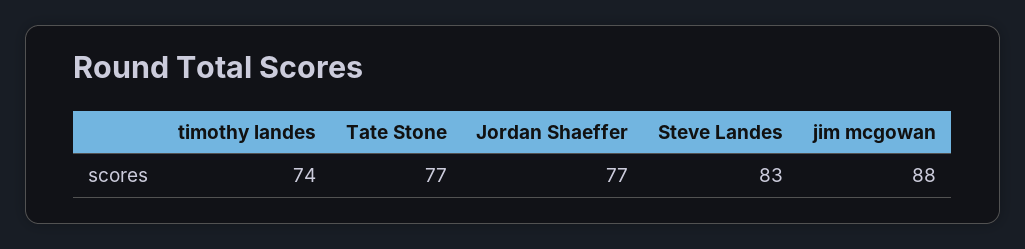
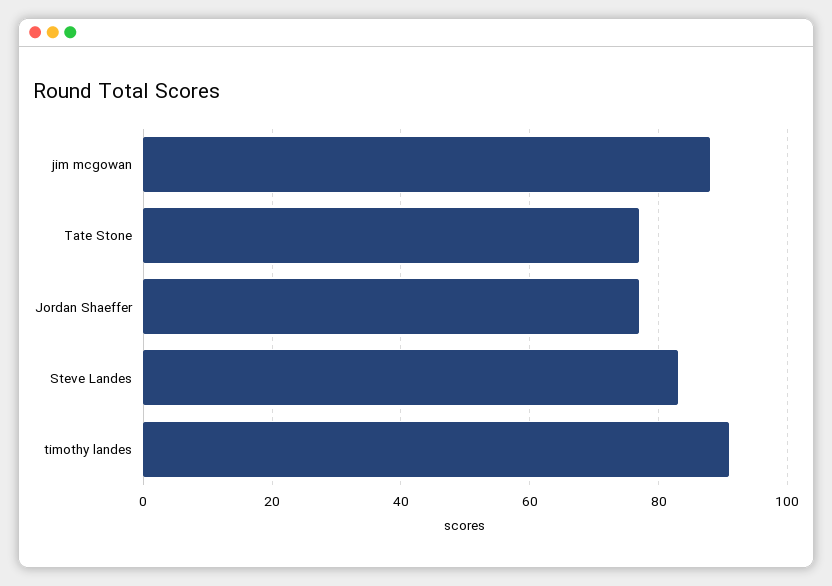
timothy landes: 74 -> 90

